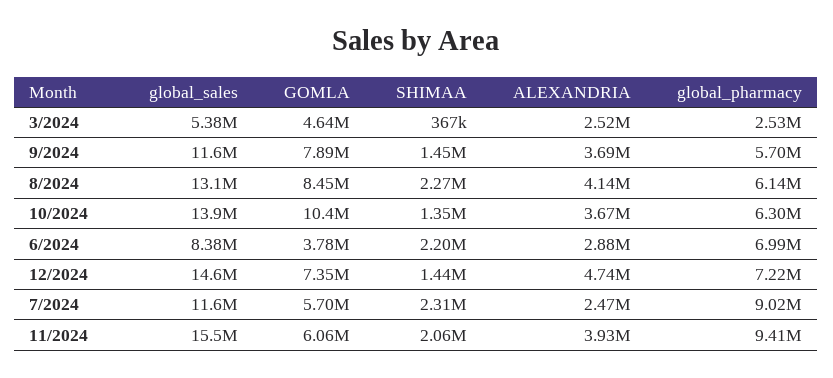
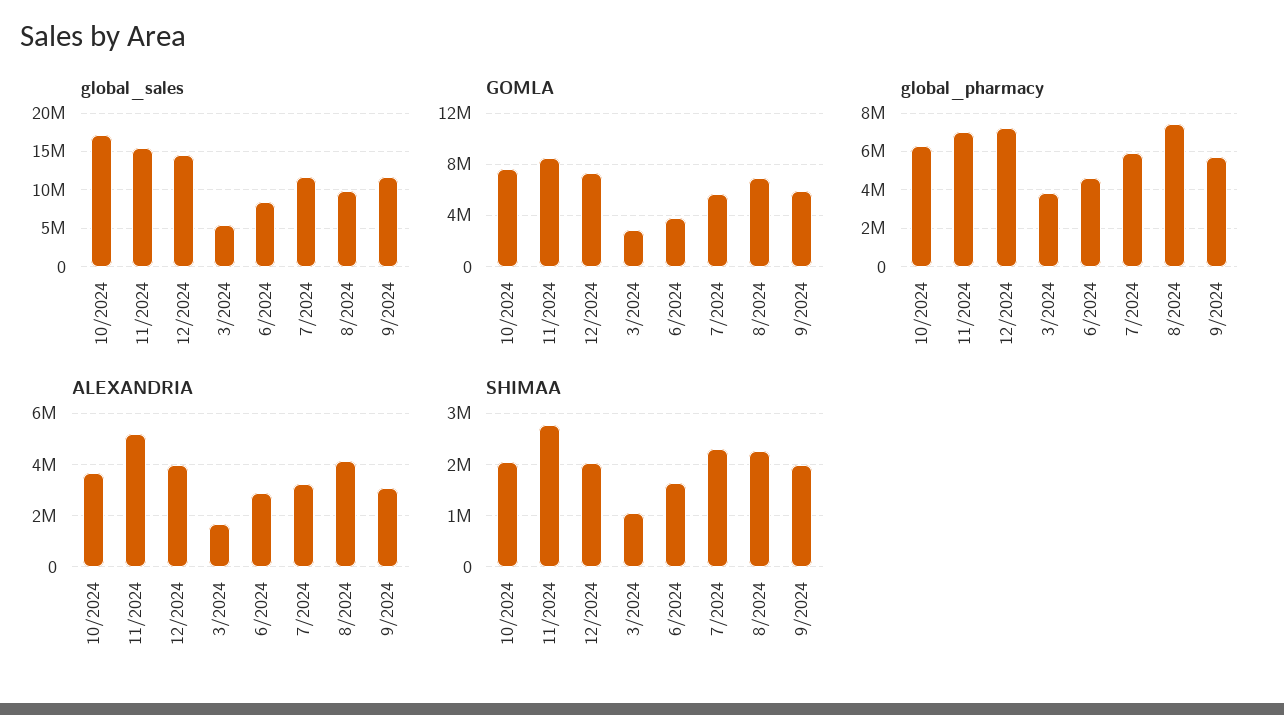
GOMLA, 3/2024: 4640000 -> 3000000
SHIMAA, 3/2024: 367000 -> 1000000
ALEXANDRIA, 3/2024: 2520000 -> 1750000
global_pharmacy, 3/2024: 2530000 -> 4000000
GOMLA, 9/2024: 7890000 -> 6000000
SHIMAA, 9/2024: 1450000 -> 2000000
ALEXANDRIA, 9/2024: 3690000 -> 3000000
global_sales, 8/2024: 13100000 -> 10000000
GOMLA, 8/2024: 8450000 -> 7000000
global_pharmacy, 8/2024: 6140000 -> 7500000
global_sales, 10/2024: 13900000 -> 17000000
GOMLA, 10/2024: 10400000 -> 7500000
SHIMAA, 10/2024: 1350000 -> 2000000
SHIMAA, 6/2024: 2200000 -> 1600000
global_pharmacy, 6/2024: 6990000 -> 4500000
SHIMAA, 12/2024: 1440000 -> 2000000
ALEXANDRIA, 12/2024: 4740000 -> 4000000
ALEXANDRIA, 7/2024: 2470000 -> 3250000
global_pharmacy, 7/2024: 9020000 -> 6000000
GOMLA, 11/2024: 6060000 -> 8500000
SHIMAA, 11/2024: 2060000 -> 2800000
ALEXANDRIA, 11/2024: 3930000 -> 5250000
global_pharmacy, 11/2024: 9410000 -> 7000000

